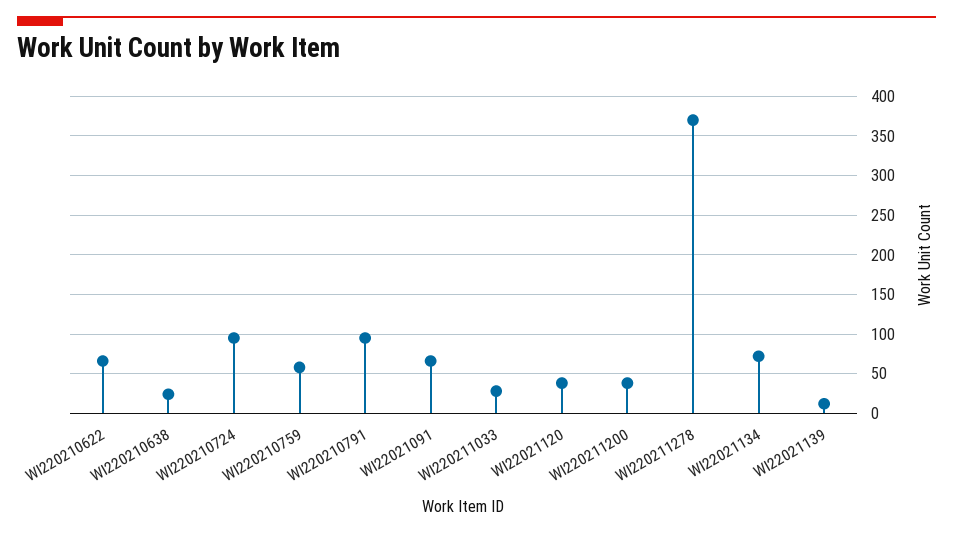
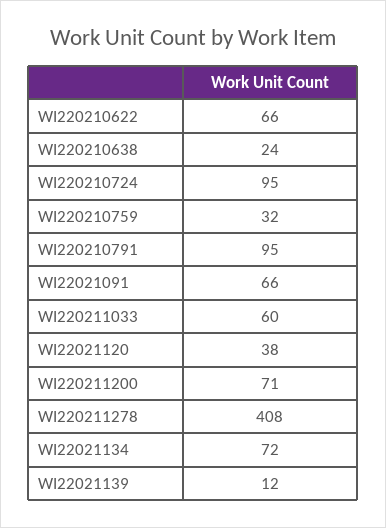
WI220210759: 60 -> 32
WI220211033: 30 -> 60
WI220211200: 40 -> 71
WI220211278: 370 -> 408

